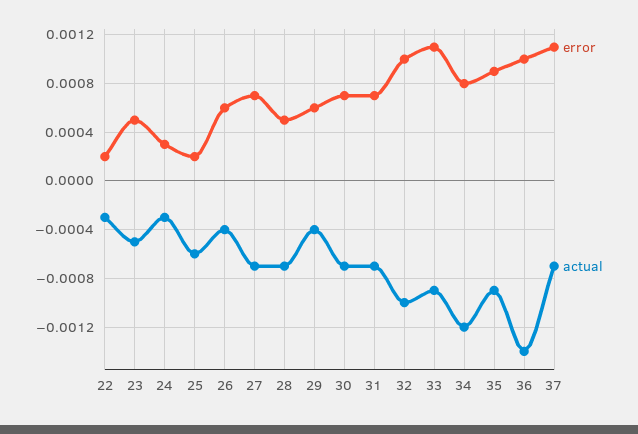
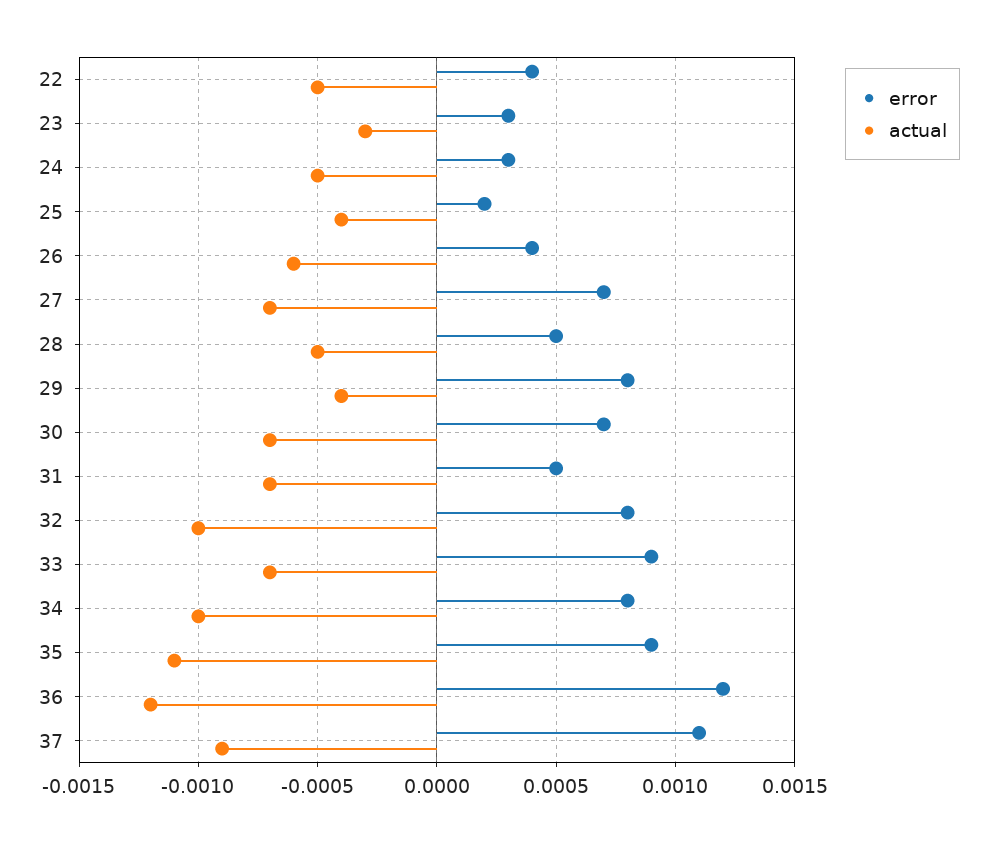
error, 22: 0.0002 -> 0.0004
actual, 22: -0.0003 -> -0.0005
error, 23: 0.0005 -> 0.0003
actual, 23: -0.0005 -> -0.0003
actual, 24: -0.0003 -> -0.0005
actual, 25: -0.0006 -> -0.0004
error, 26: 0.0006 -> 0.0004
actual, 26: -0.0004 -> -0.0006
actual, 28: -0.0007 -> -0.0005
error, 29: 0.0006 -> 0.0008
error, 31: 0.0007 -> 0.0005
error, 32: 0.001 -> 0.0008
error, 33: 0.0011 -> 0.0009
actual, 33: -0.0009 -> -0.0007
actual, 34: -0.0012 -> -0.001
actual, 35: -0.0009 -> -0.0011
error, 36: 0.001 -> 0.0012
actual, 36: -0.0014 -> -0.0012
actual, 37: -0.0007 -> -0.0009

